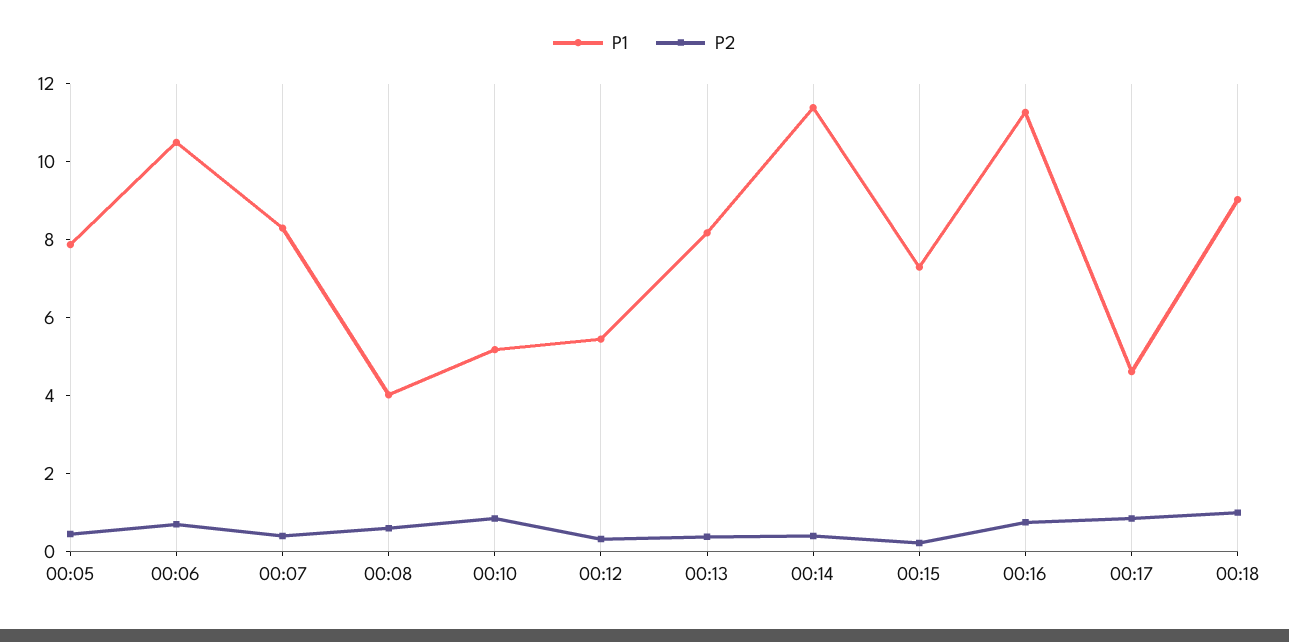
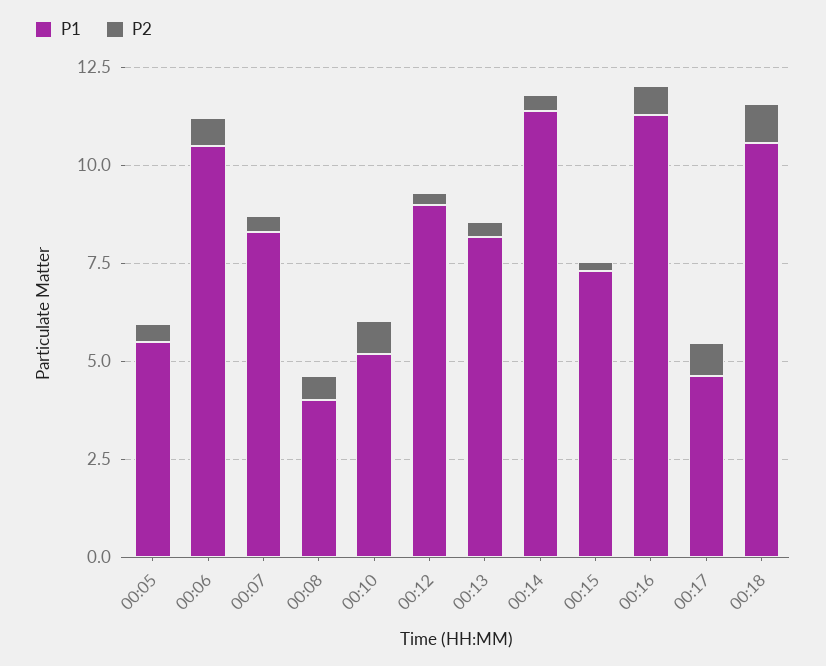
P1, 00:05: 8 -> 5.5
P1, 00:12: 5.5 -> 9
P1, 00:18: 9 -> 10.5

